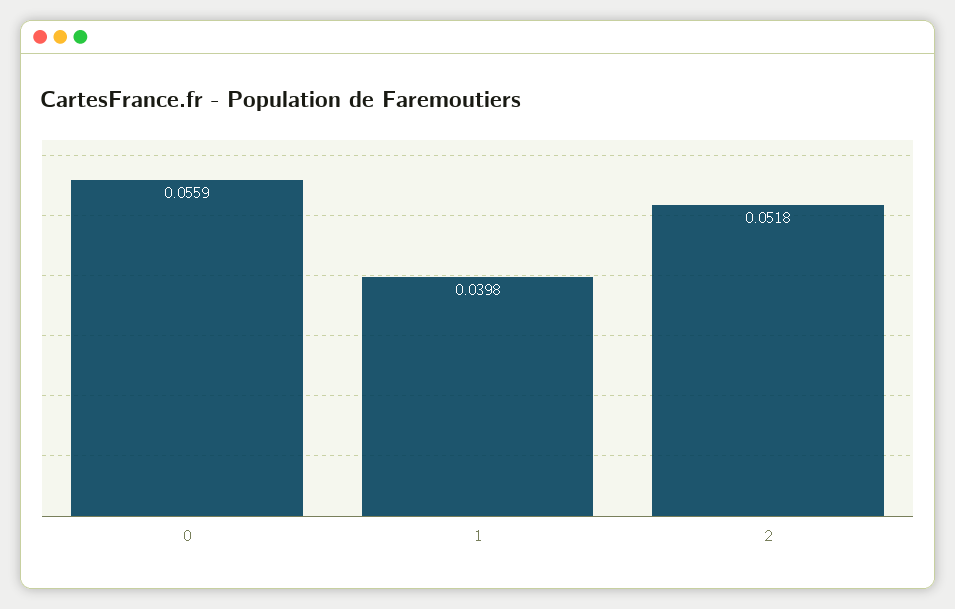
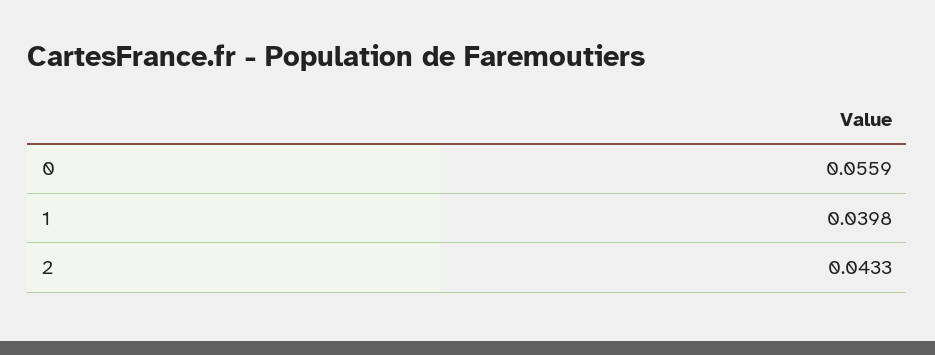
2: 0.0518 -> 0.0433

